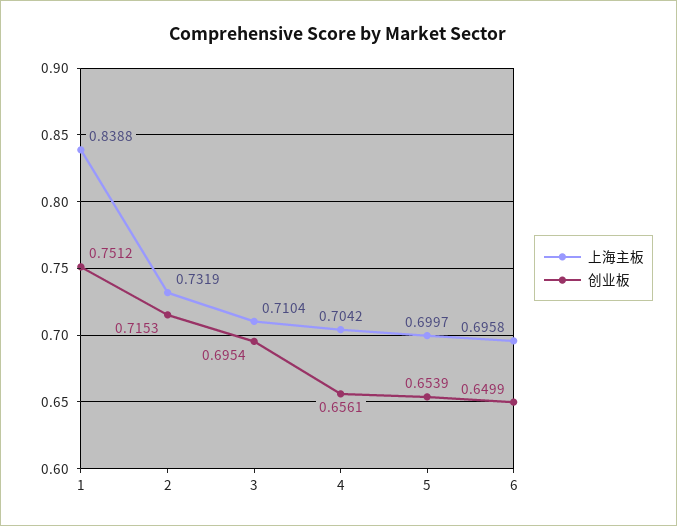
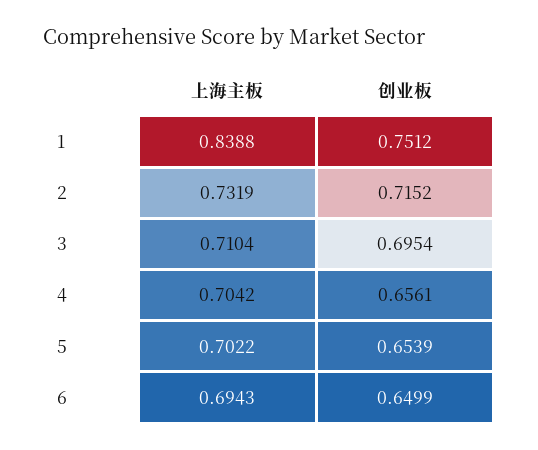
创业板, 2: 0.7153 -> 0.7152
上海主板, 5: 0.6997 -> 0.7022
上海主板, 6: 0.6958 -> 0.6943

